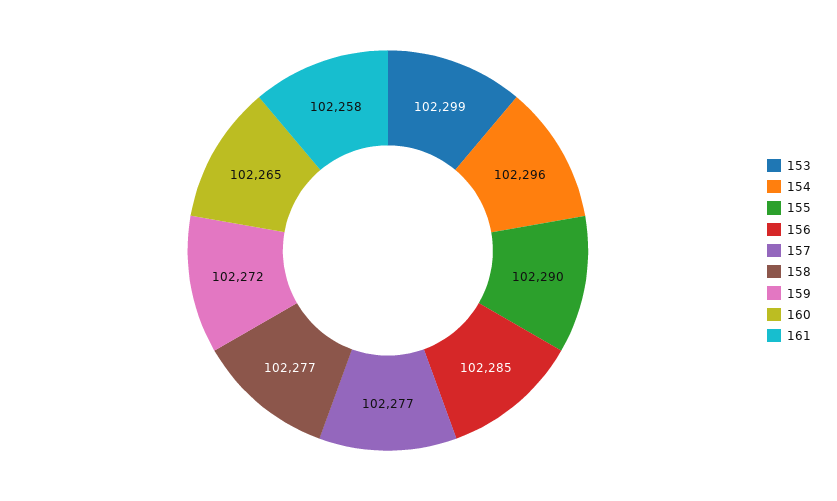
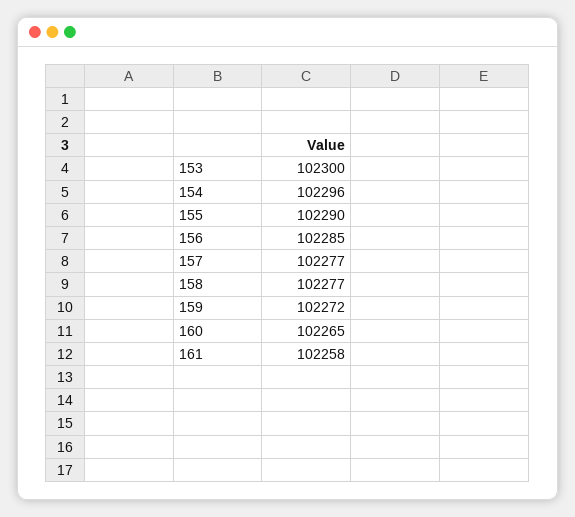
153: 102299 -> 102300

